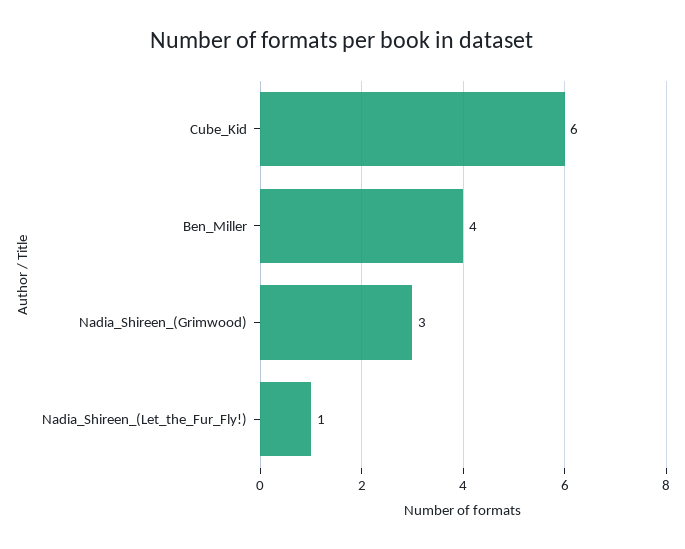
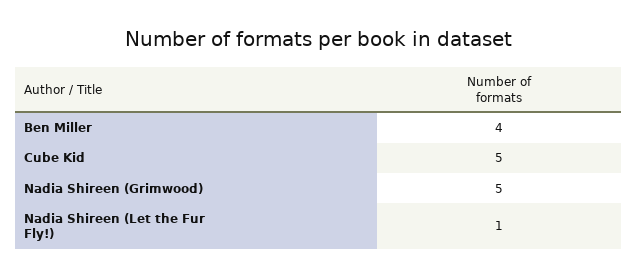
Cube_Kid: 6 -> 5
Nadia_Shireen_(Grimwood): 3 -> 5

